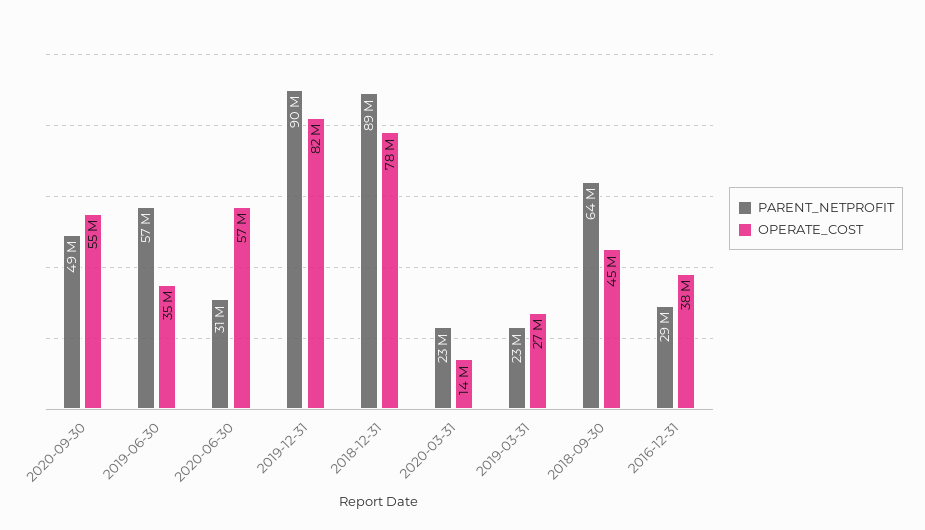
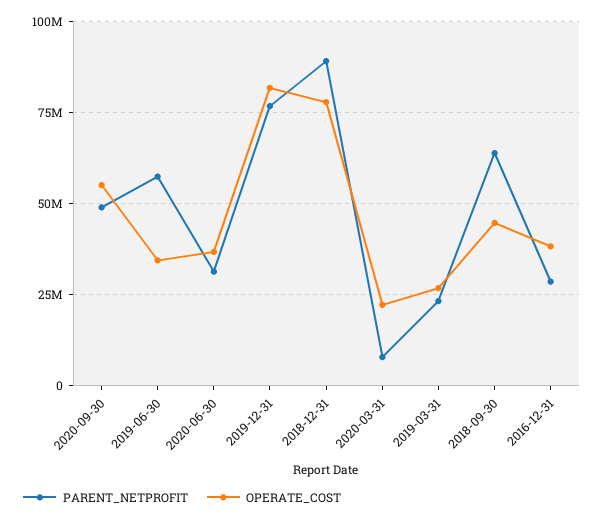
OPERATE_COST, 2020-06-30: 57000000 -> 37500000
PARENT_NETPROFIT, 2019-12-31: 90000000 -> 77500000
PARENT_NETPROFIT, 2020-03-31: 23000000 -> 7500000
OPERATE_COST, 2020-03-31: 14000000 -> 22500000

